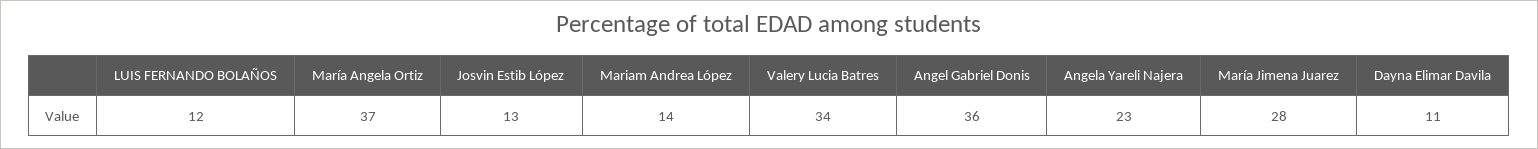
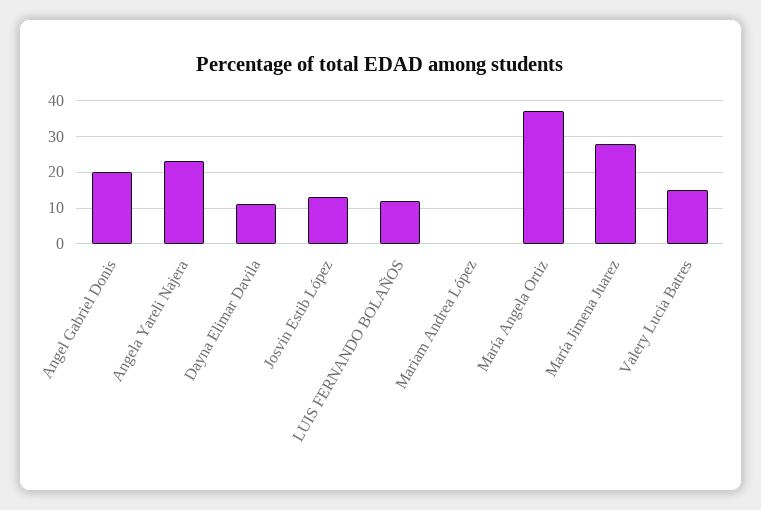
Mariam Andrea López: 14 -> 0
Valery Lucia Batres: 34 -> 15
Angel Gabriel Donis: 36 -> 20

